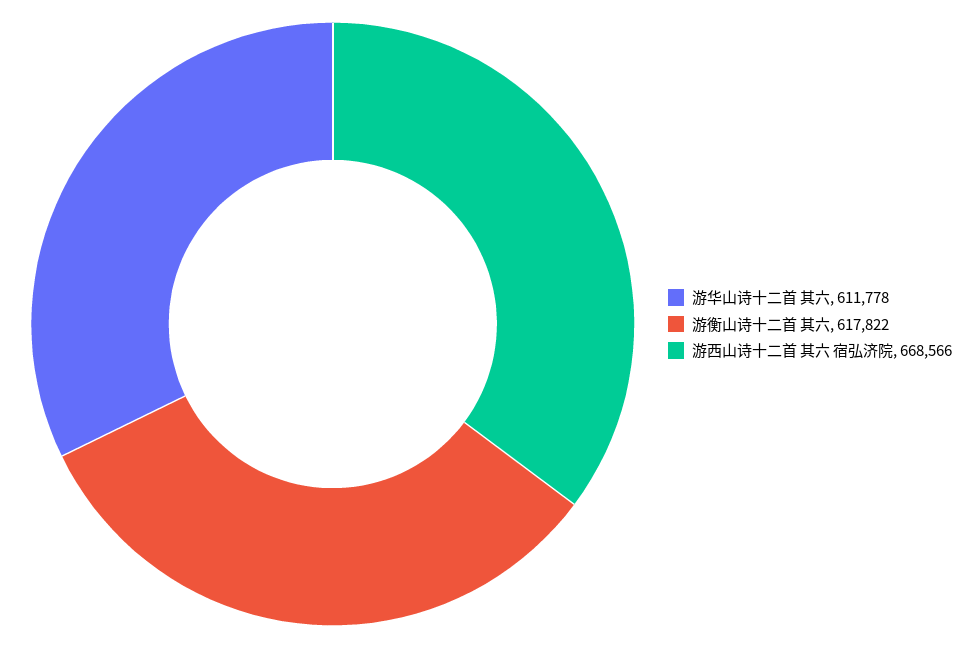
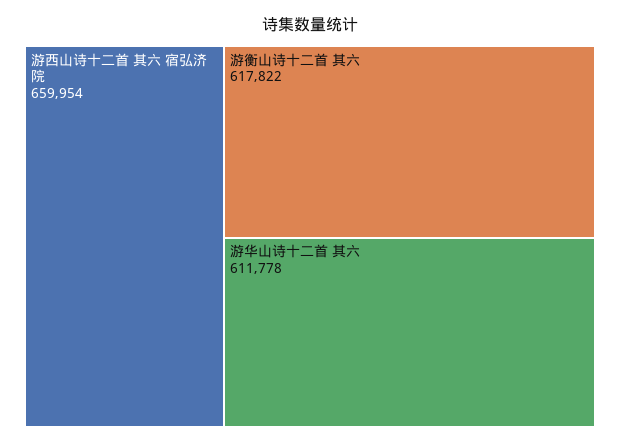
游西山诗十二首 其六 宿弘济院: 668566 -> 659954

